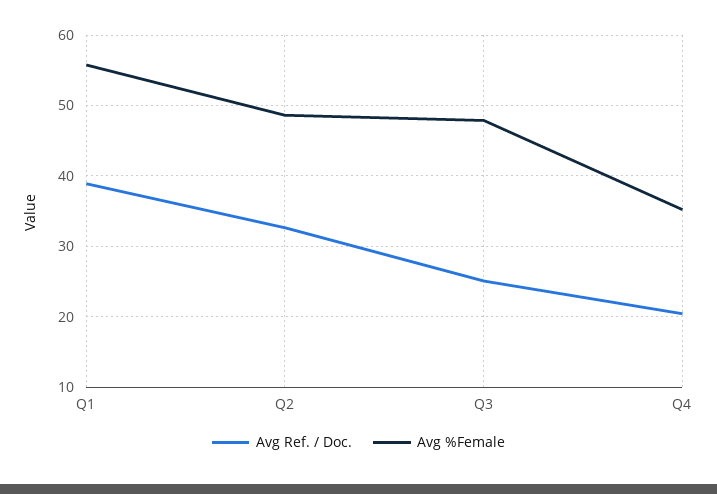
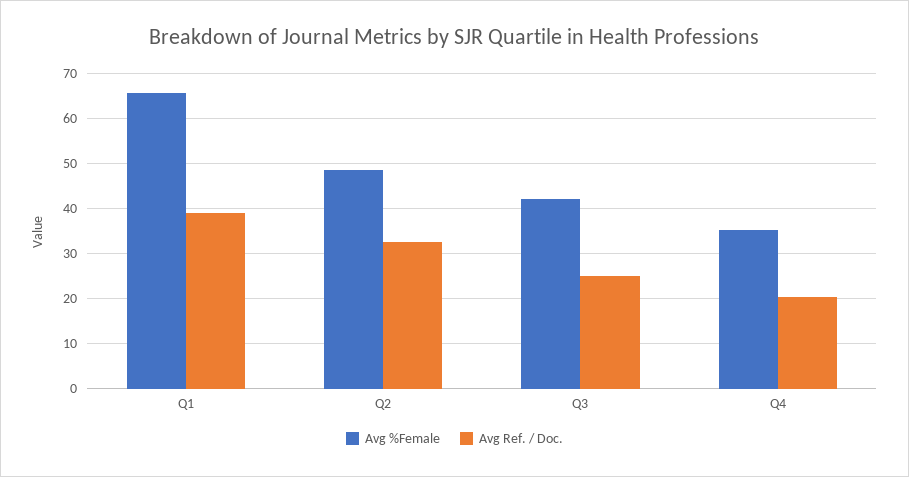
Avg %Female, Q1: 56 -> 66
Avg %Female, Q3: 48 -> 42

